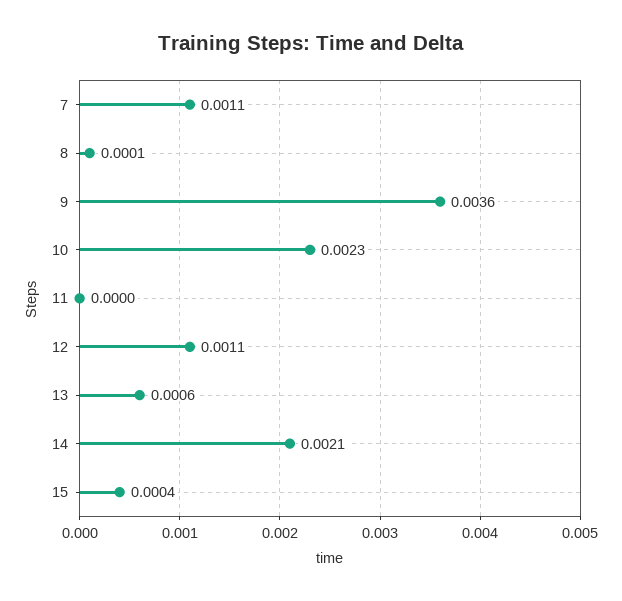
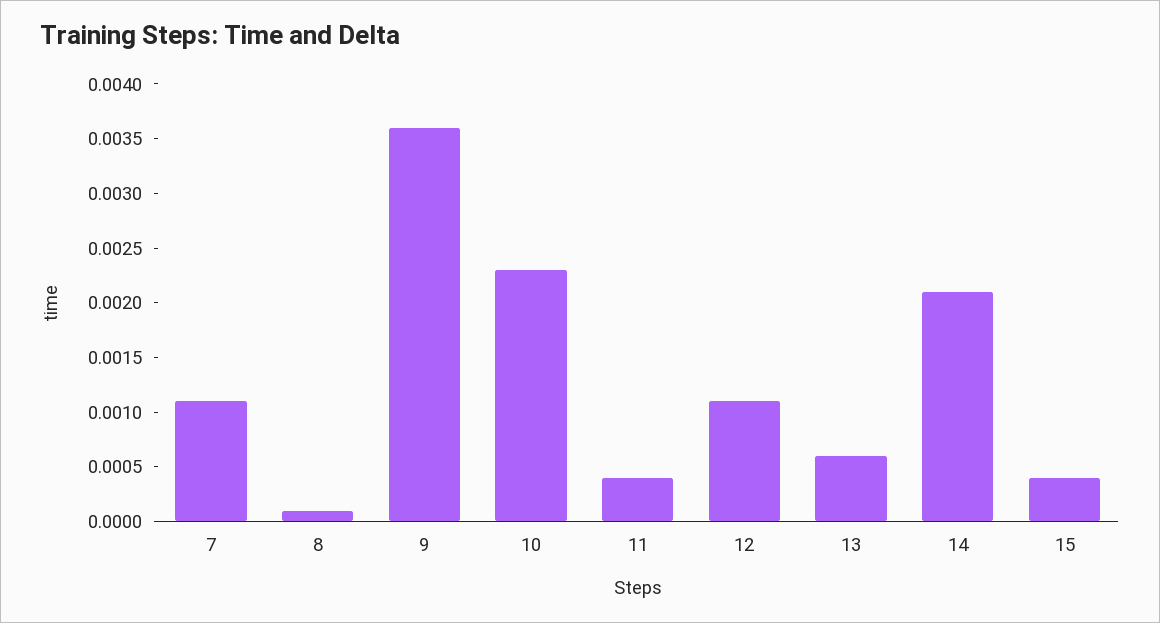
11: 0 -> 0.0004

